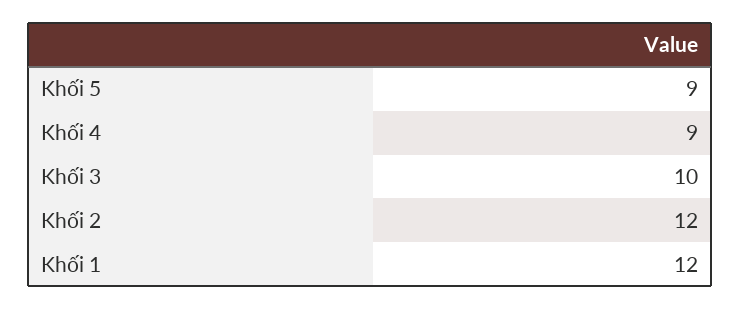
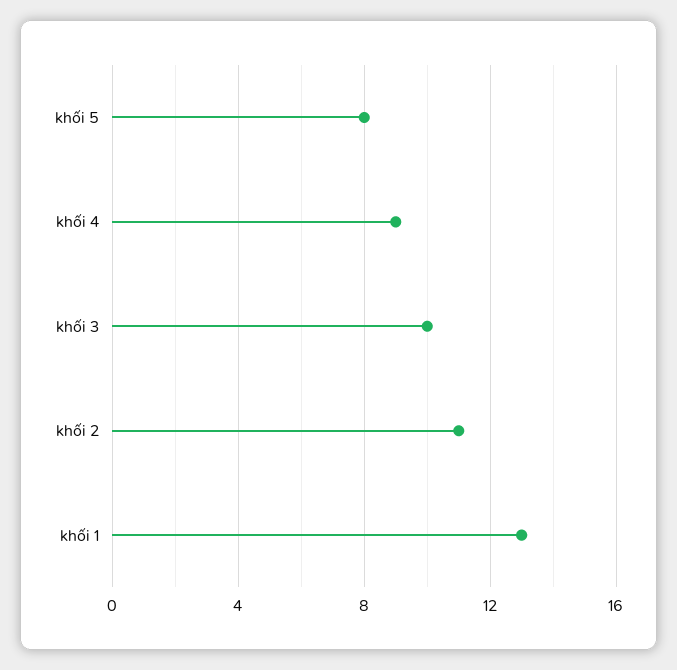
Khối 5: 9 -> 8
Khối 2: 12 -> 11
Khối 1: 12 -> 13

